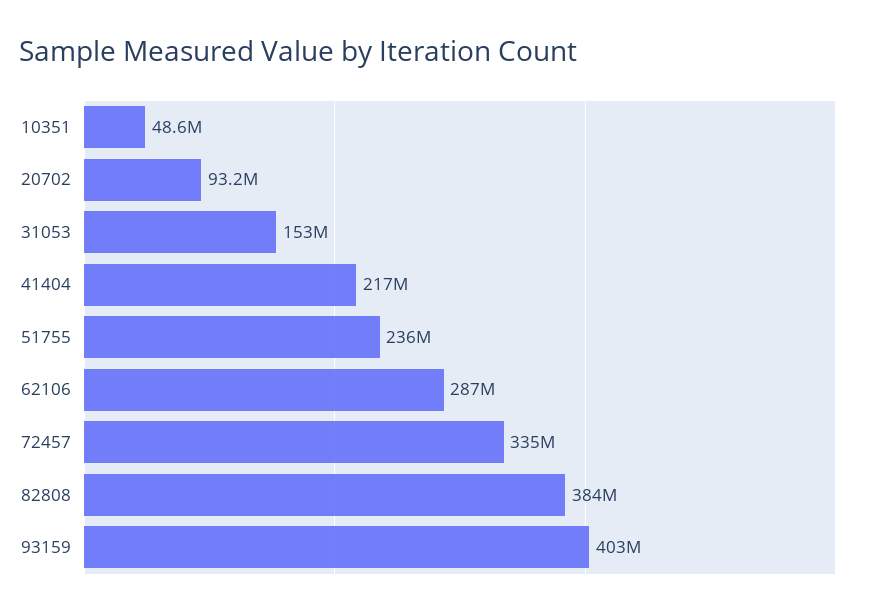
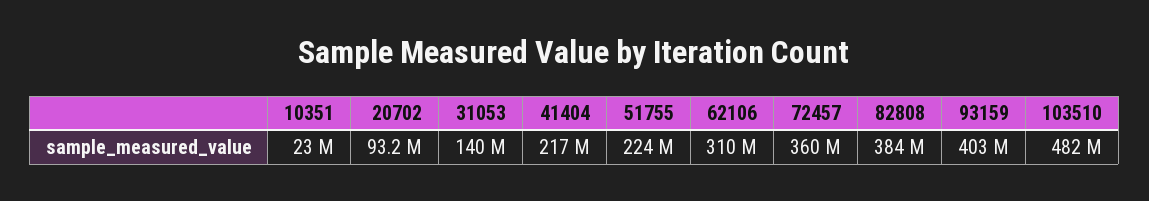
10351: 48600000 -> 23000000
31053: 153000000 -> 140000000
51755: 236000000 -> 224000000
62106: 287000000 -> 310000000
72457: 335000000 -> 360000000
103510: none -> 482000000

